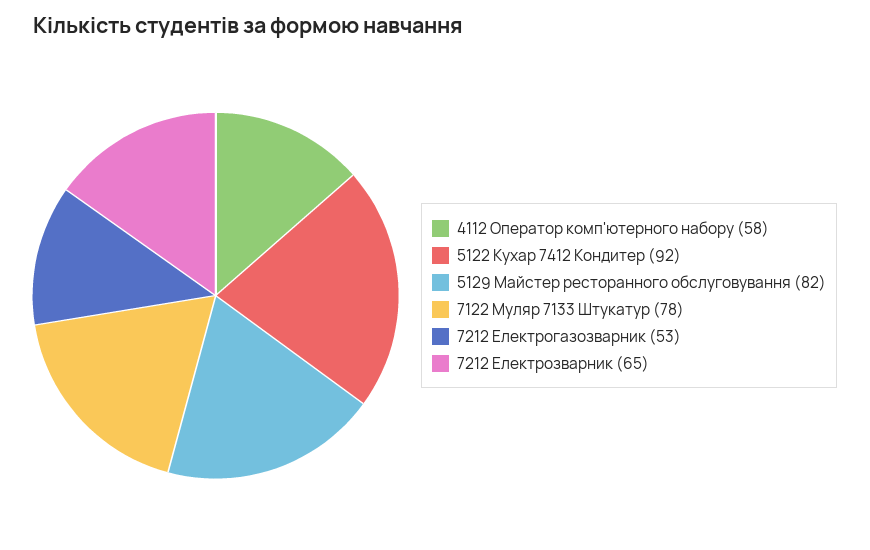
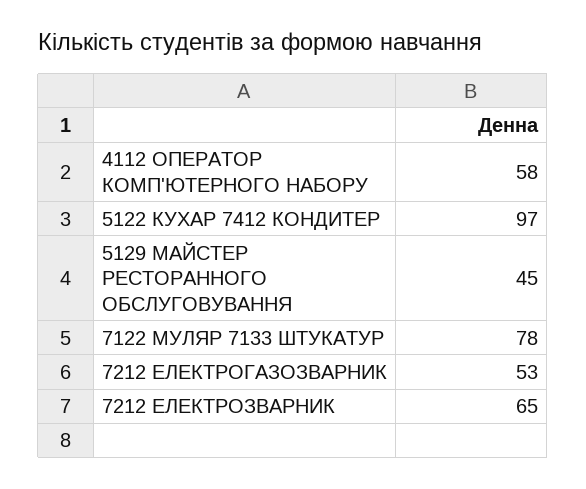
5122 Кухар 7412 Кондитер: 92 -> 97
5129 Майстер ресторанного обслуговування: 82 -> 45

